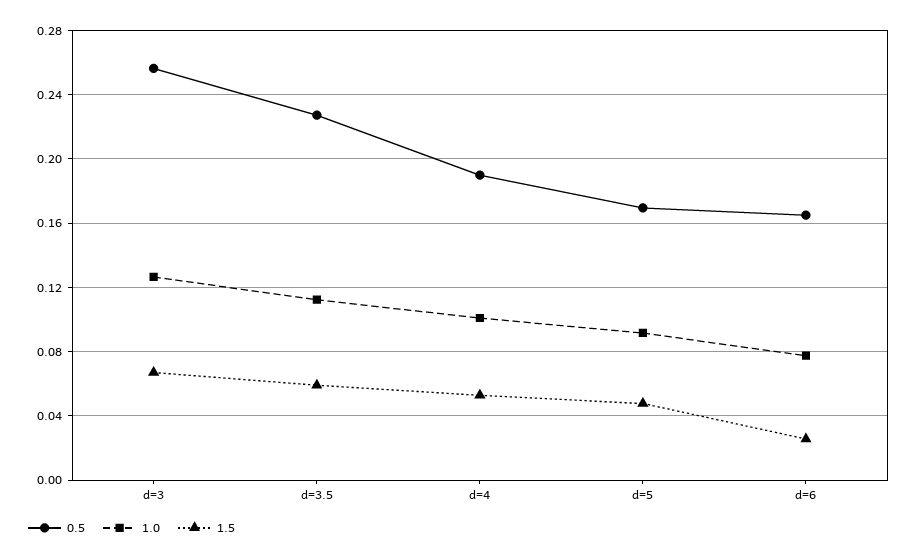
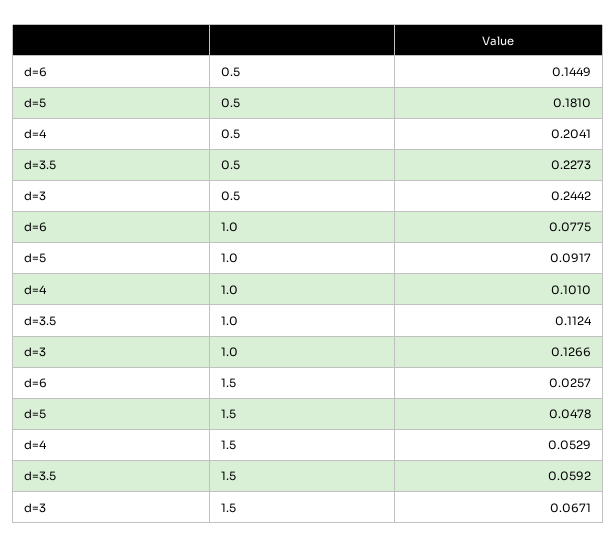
0.5, d=3: 0.255 -> 0.2442
0.5, d=4: 0.19 -> 0.2041
0.5, d=5: 0.17 -> 0.181
0.5, d=6: 0.165 -> 0.1449

